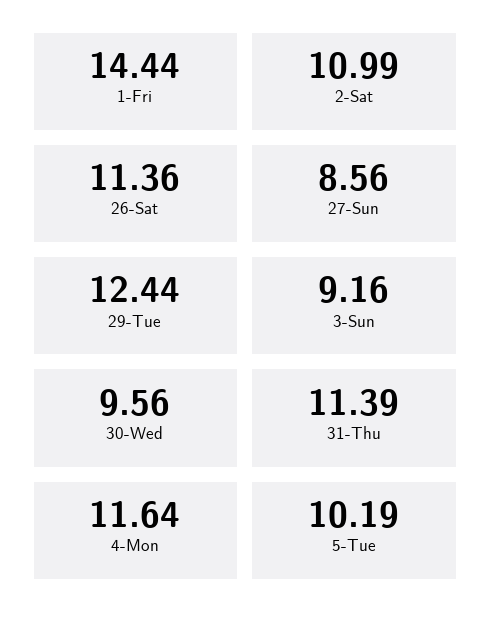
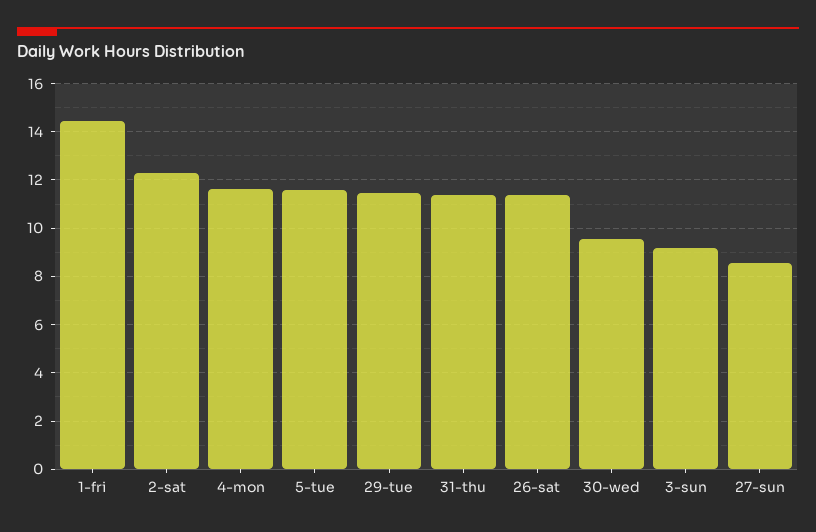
2-Sat: 10.99 -> 12.25
29-Tue: 12.44 -> 11.5
5-Tue: 10.19 -> 11.5

